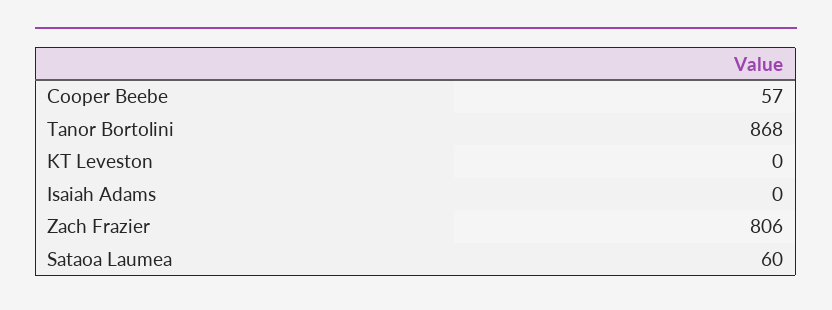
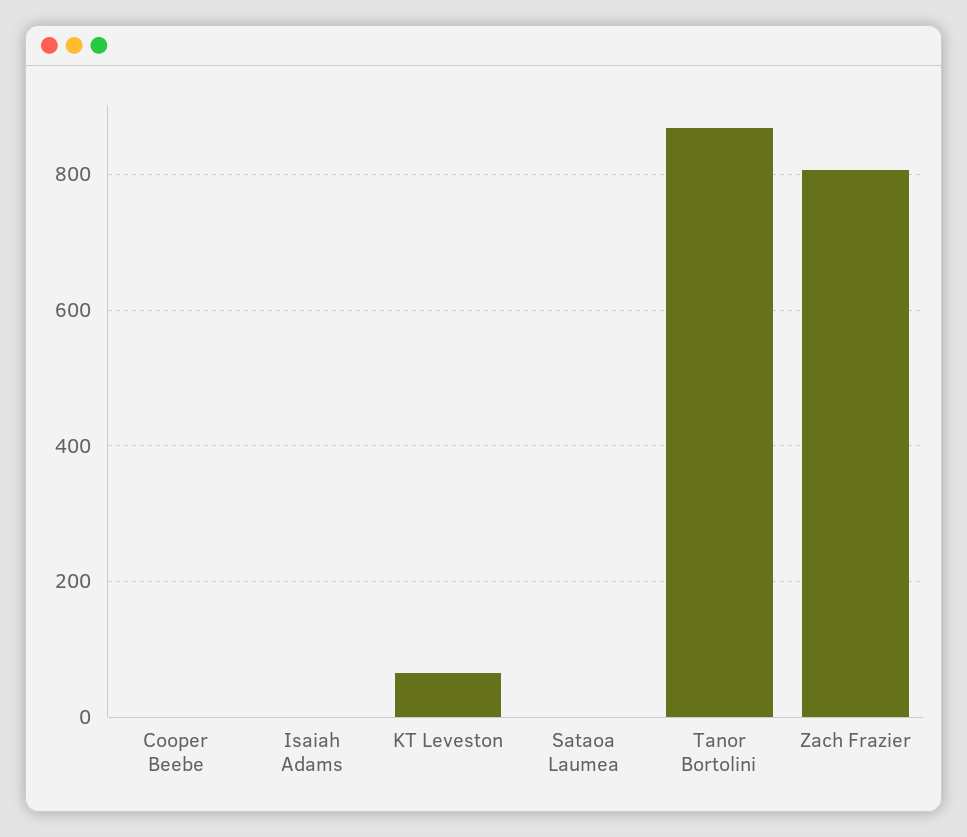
Cooper Beebe: 57 -> 0
KT Leveston: 0 -> 60
Sataoa Laumea: 60 -> 0

